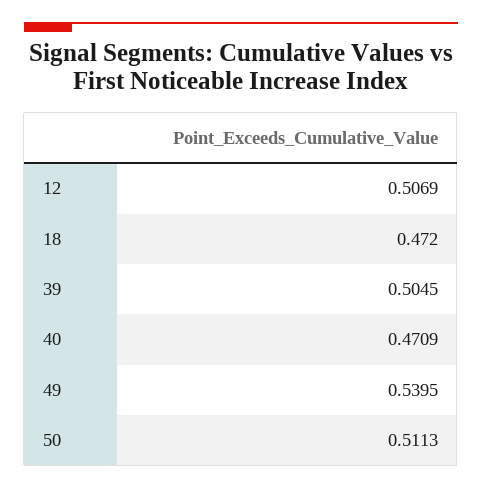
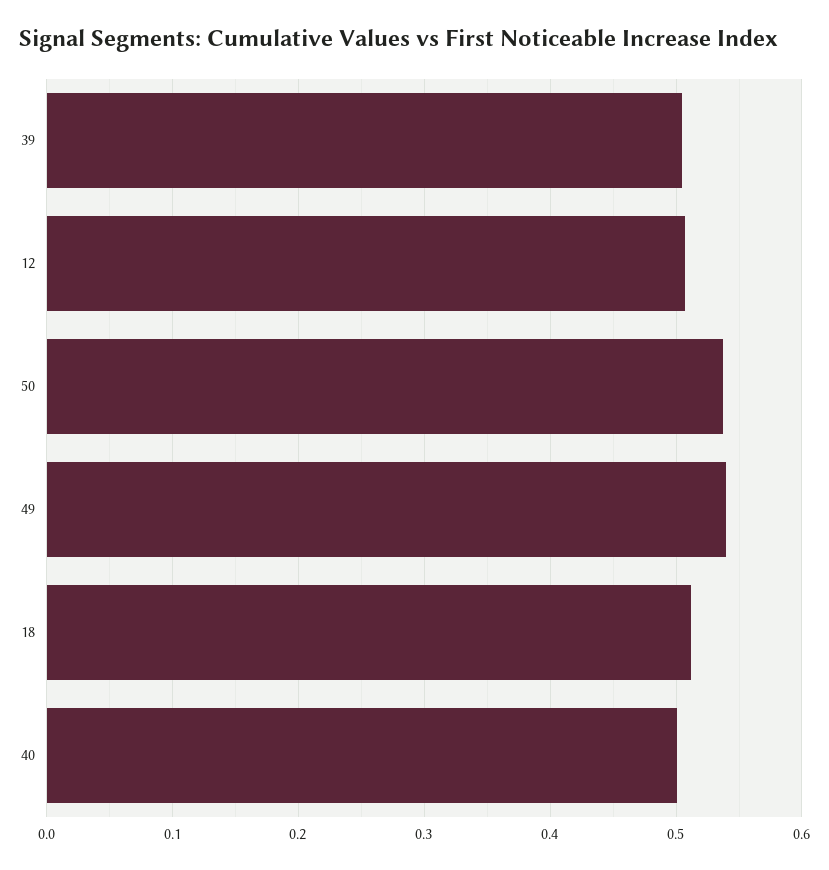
18: 0.472 -> 0.51
40: 0.4709 -> 0.5
50: 0.5113 -> 0.54

